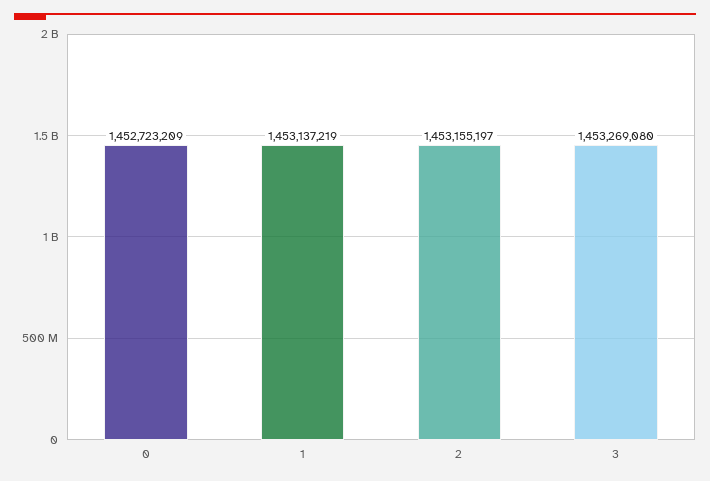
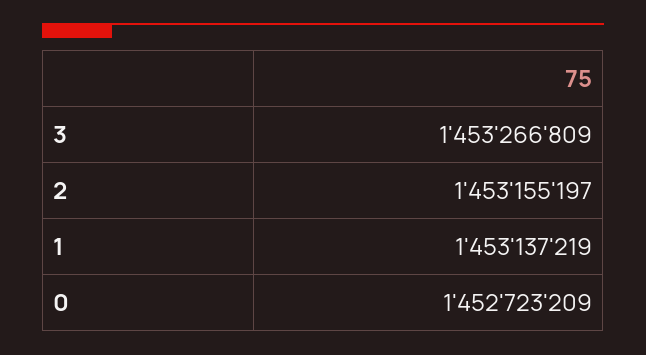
3: 1453269080 -> 1453266809

